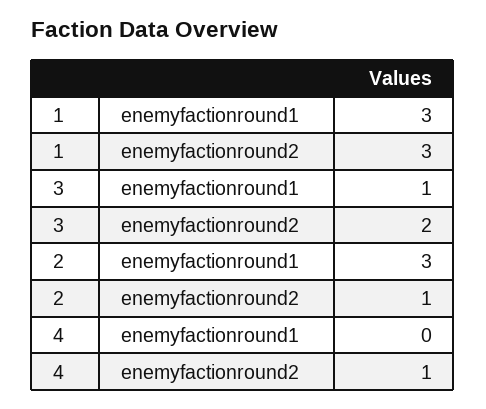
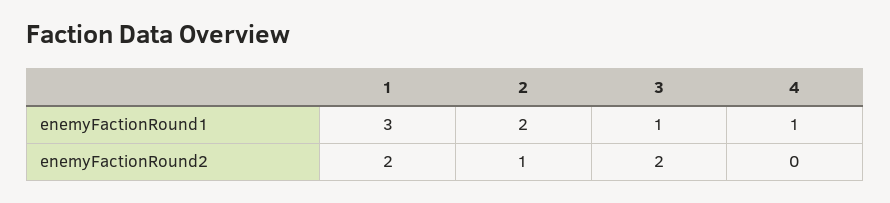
1, enemyfactionround2: 3 -> 2
2, enemyfactionround1: 3 -> 2
4, enemyfactionround1: 0 -> 1
4, enemyfactionround2: 1 -> 0

